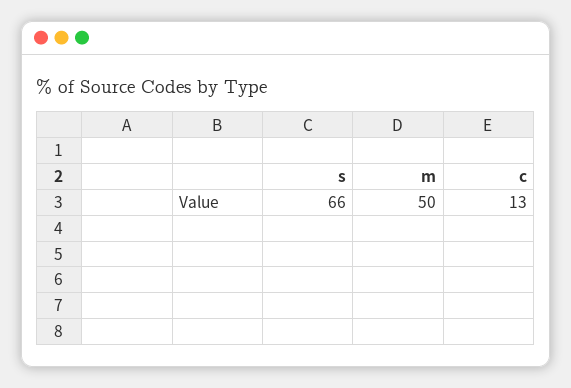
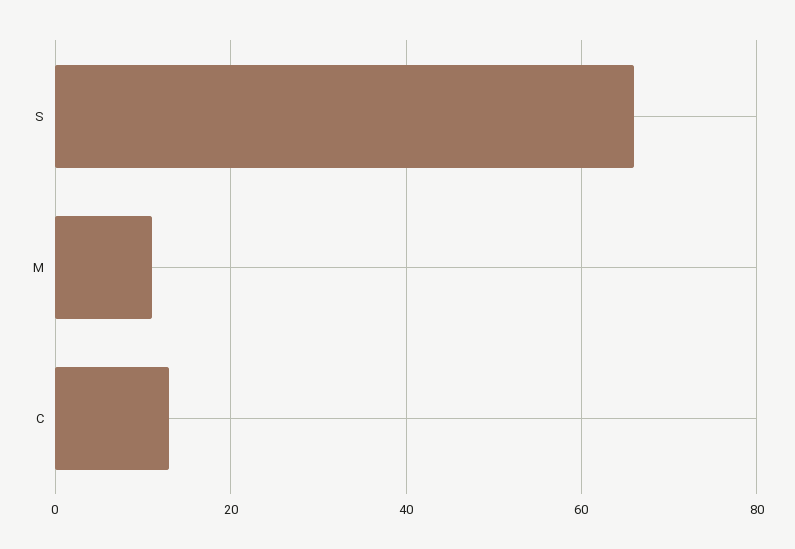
m: 50 -> 10

